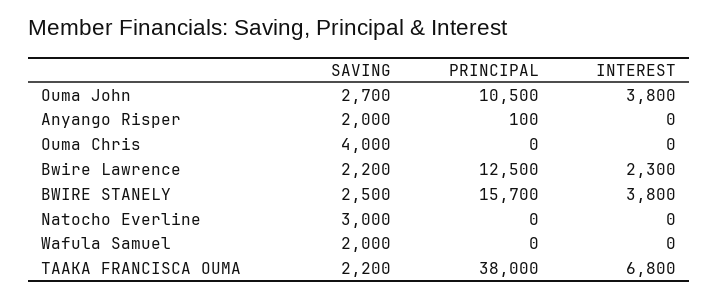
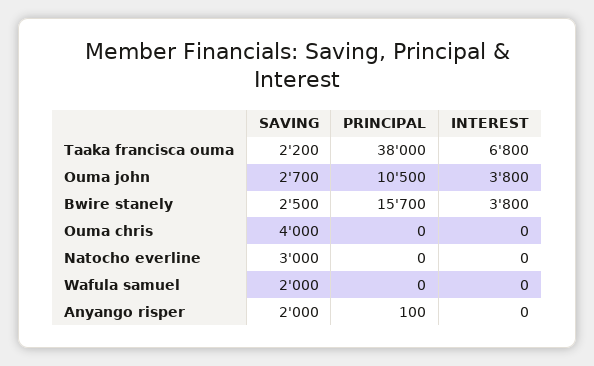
SAVING, Bwire Lawrence: 2200 -> none
PRINCIPAL, Bwire Lawrence: 12500 -> none
INTEREST, Bwire Lawrence: 2300 -> none

